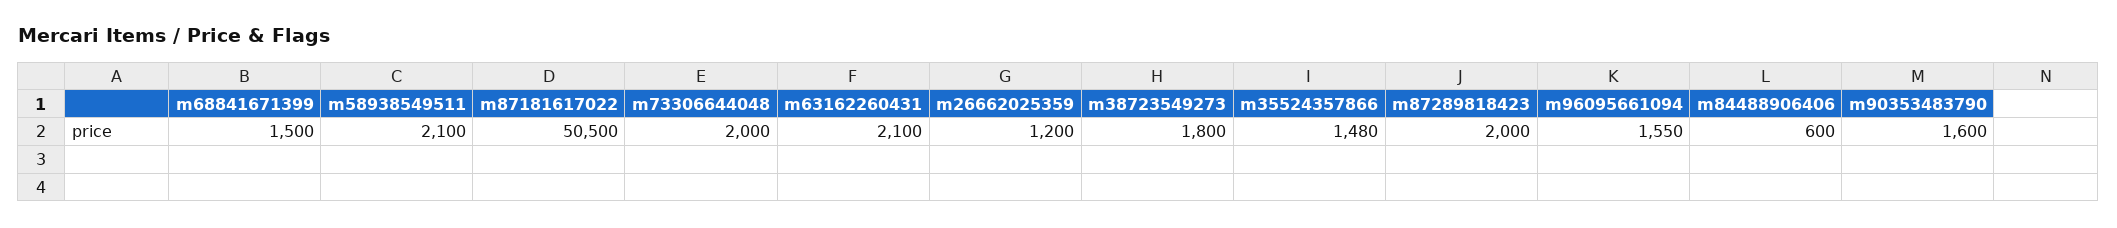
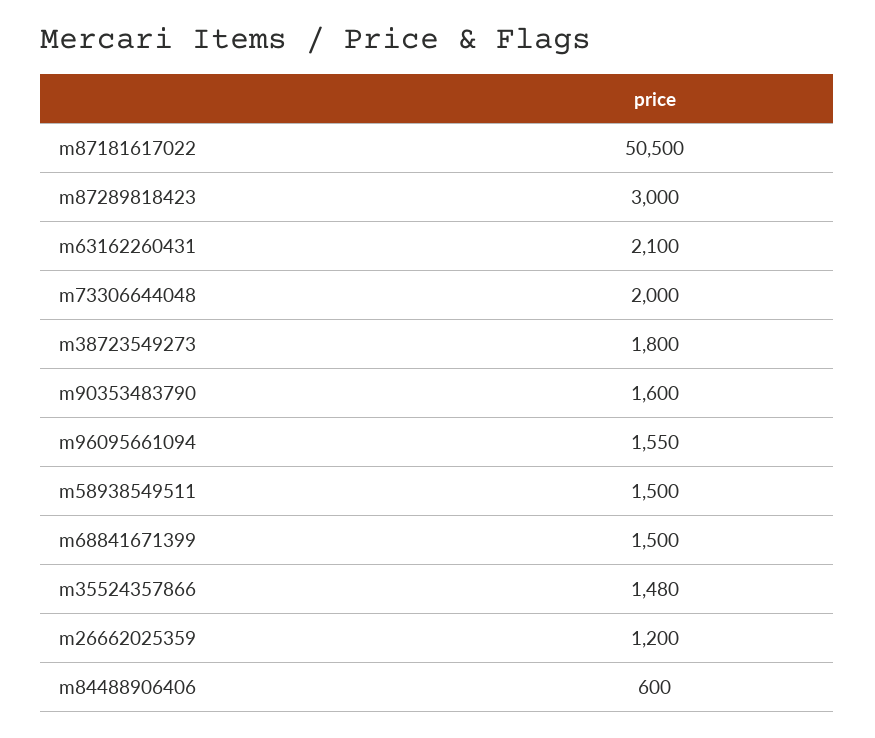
m58938549511: 2100 -> 1500
m87289818423: 2000 -> 3000

